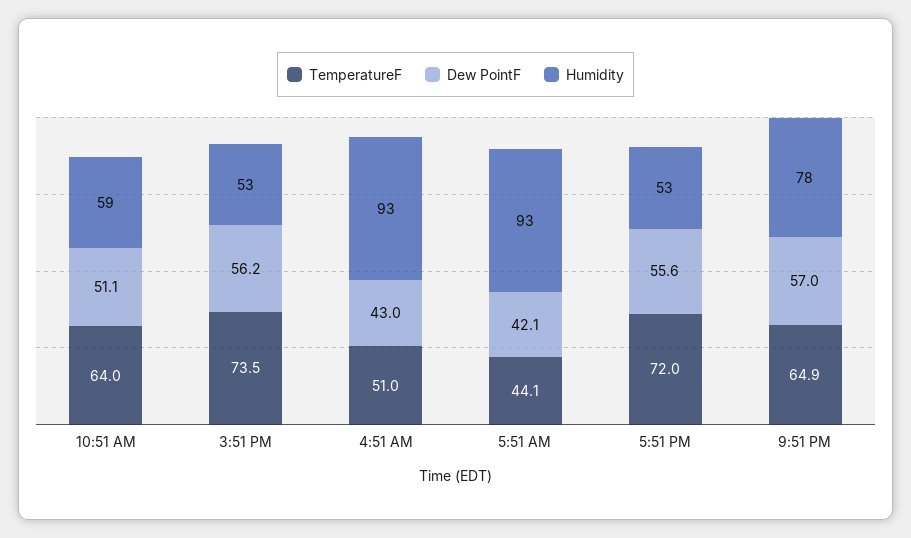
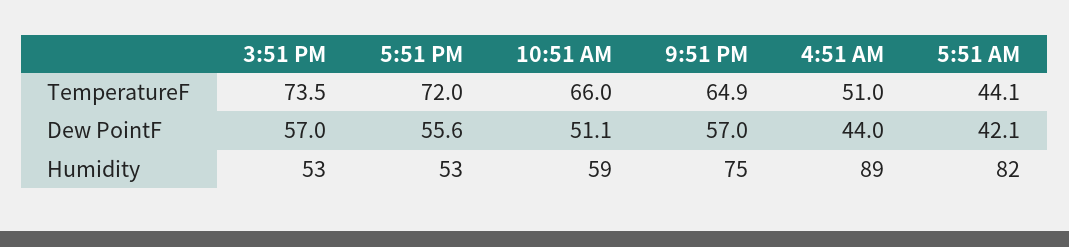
TemperatureF, 10:51 AM: 64 -> 66
Dew PointF, 3:51 PM: 56.2 -> 57
Dew PointF, 4:51 AM: 43 -> 44
Humidity, 4:51 AM: 93 -> 89
Humidity, 5:51 AM: 93 -> 82
Humidity, 9:51 PM: 78 -> 75

